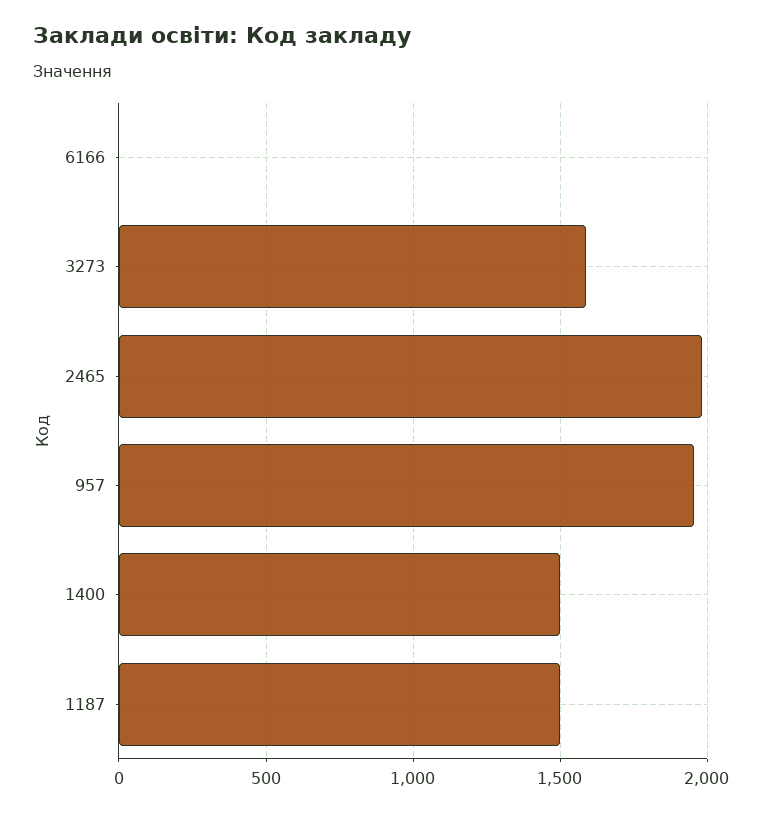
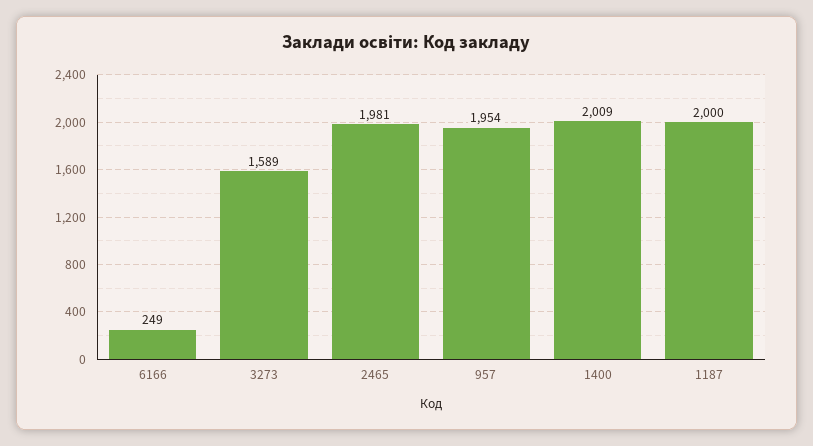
6166: 0 -> 249
1400: 1500 -> 2009
1187: 1500 -> 2000

